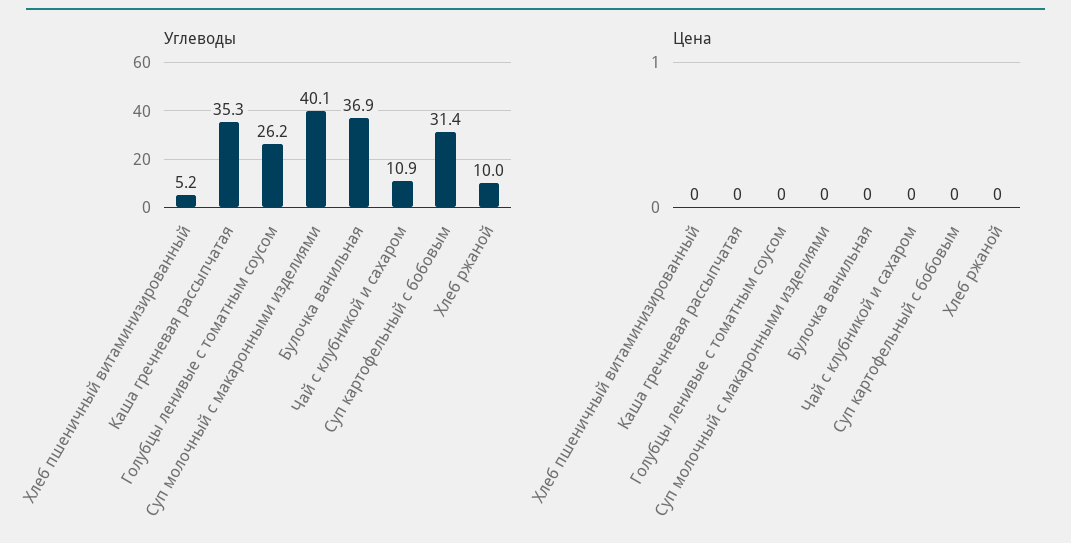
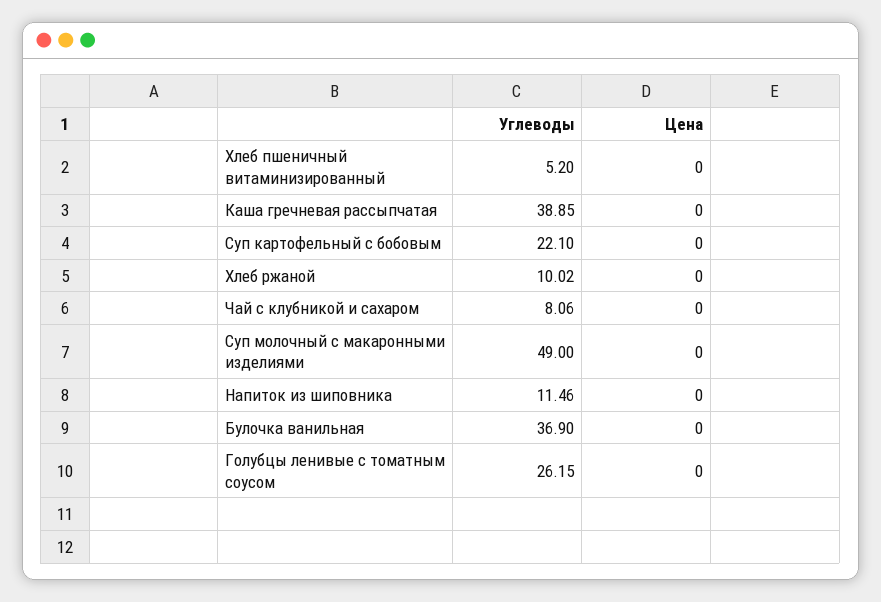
Углеводы, Каша гречневая рассыпчатая: 35.3 -> 38.85
Углеводы, Суп молочный с макаронными изделиями: 40.1 -> 49
Углеводы, Чай с клубникой и сахаром: 10.9 -> 8.06
Углеводы, Суп картофельный с бобовым: 31.4 -> 22.1
Углеводы, Напиток из шиповника: none -> 11.46
Цена, Напиток из шиповника: none -> 0

